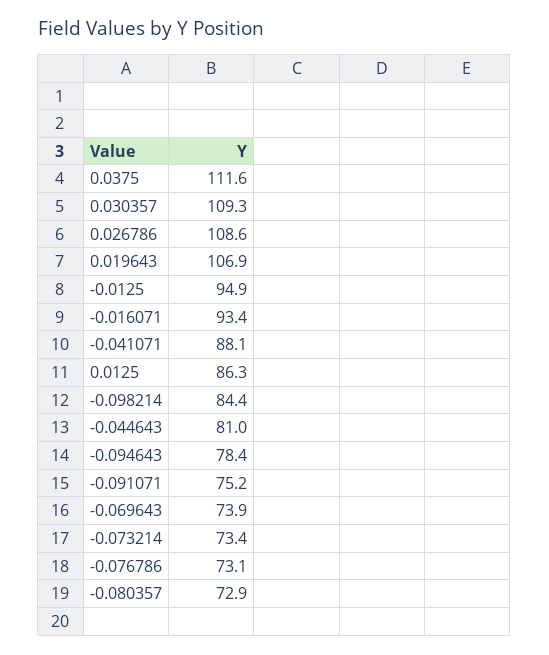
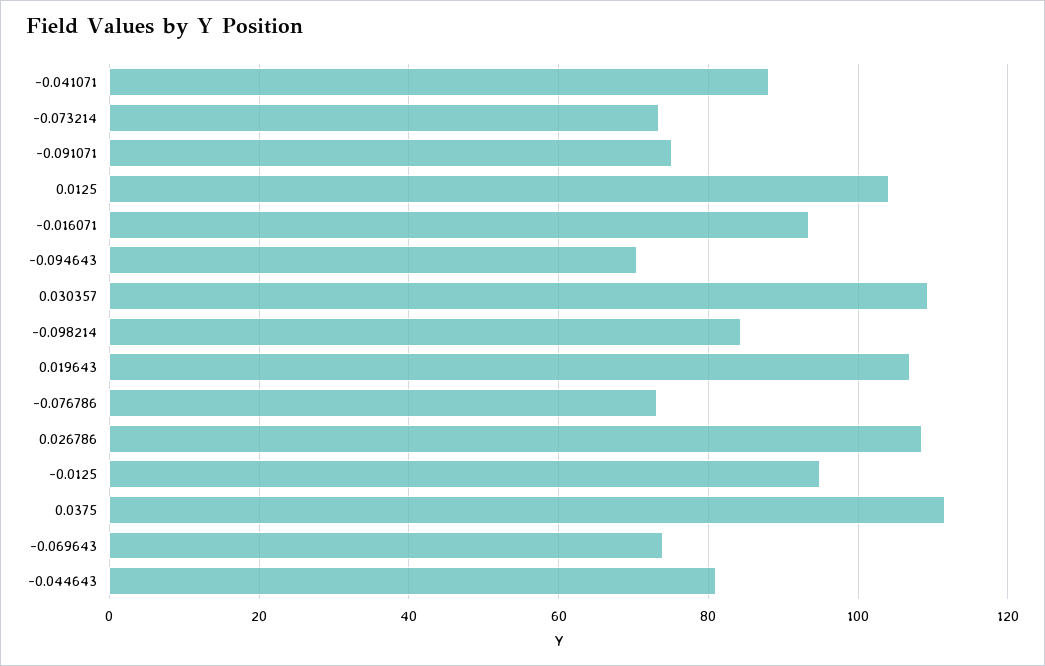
0.0125: 86.3 -> 104
-0.094643: 78.4 -> 70
-0.080357: 72.9 -> none

